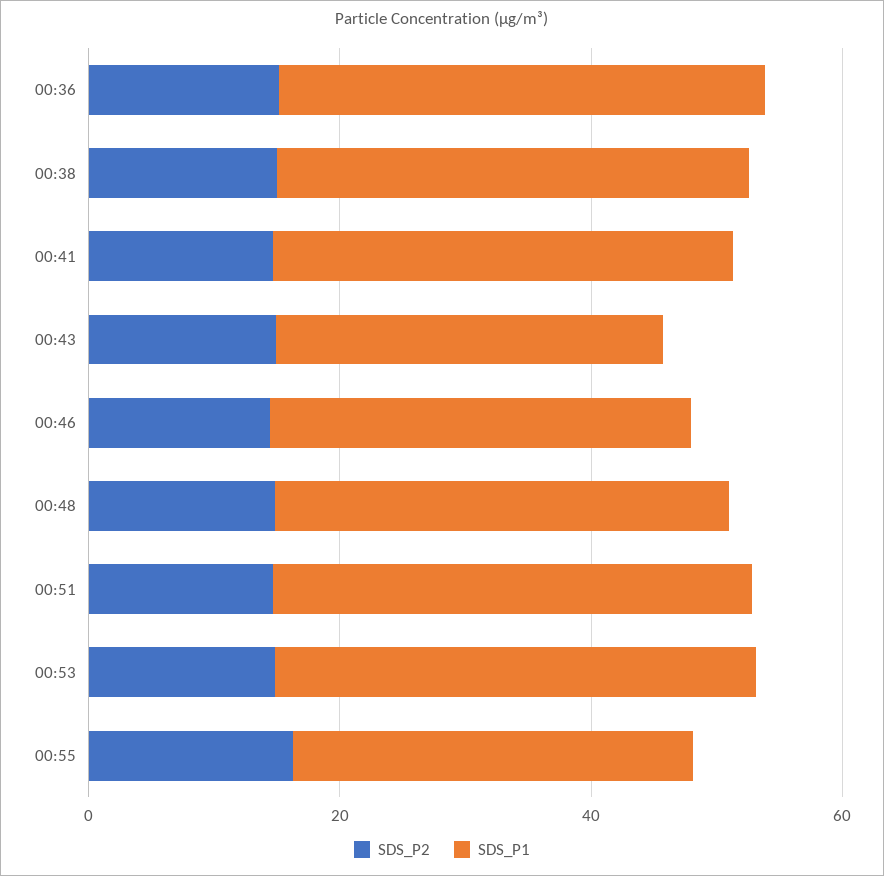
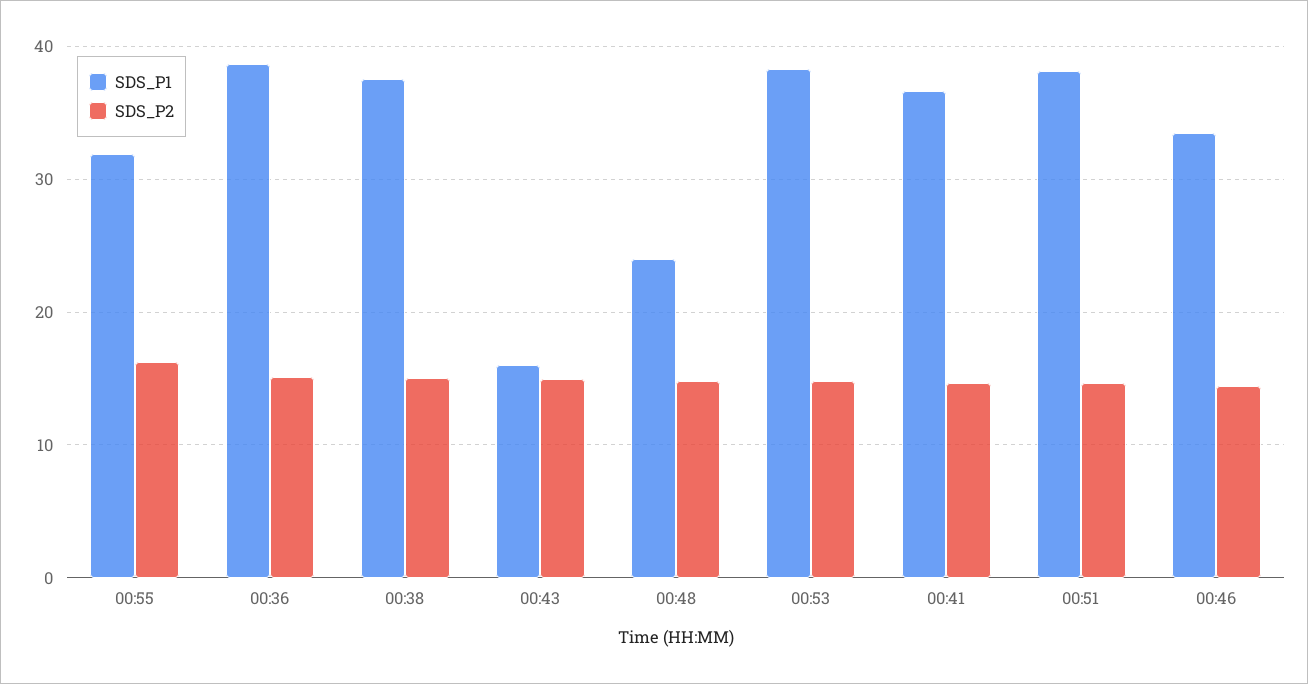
SDS_P1, 00:43: 30 -> 16
SDS_P1, 00:48: 35 -> 24

